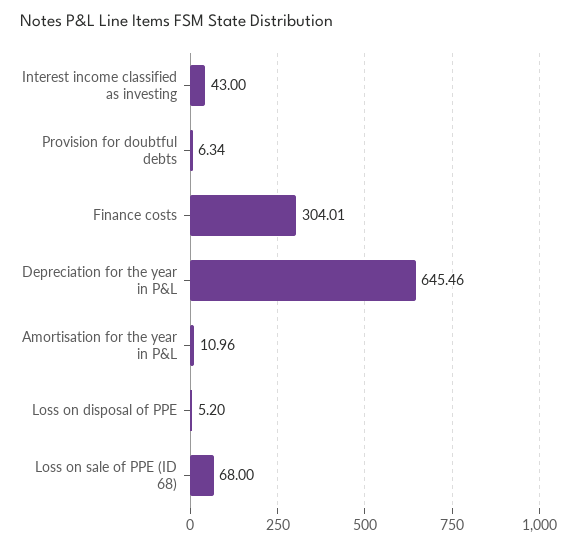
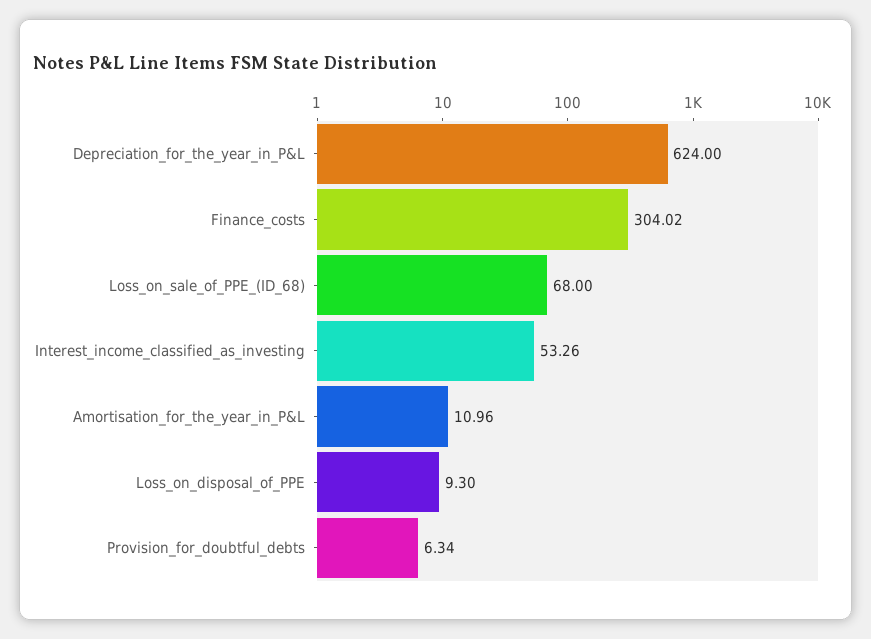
Interest income classified as investing: 43 -> 53.26
Finance costs: 304.01 -> 304.02
Depreciation for the year in P&L: 645.46 -> 624
Loss on disposal of PPE: 5.2 -> 9.3

